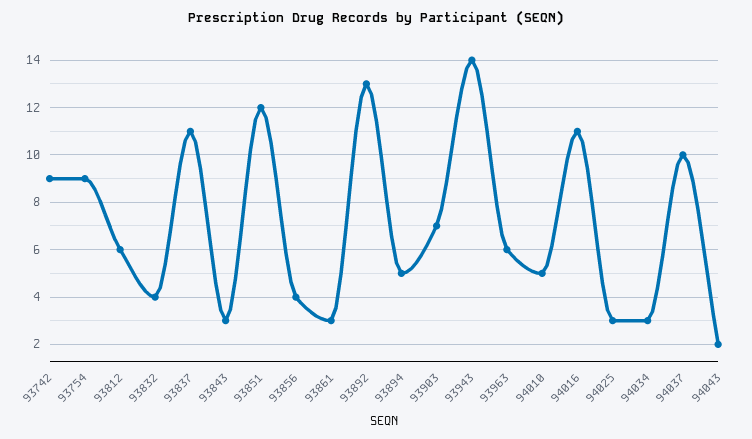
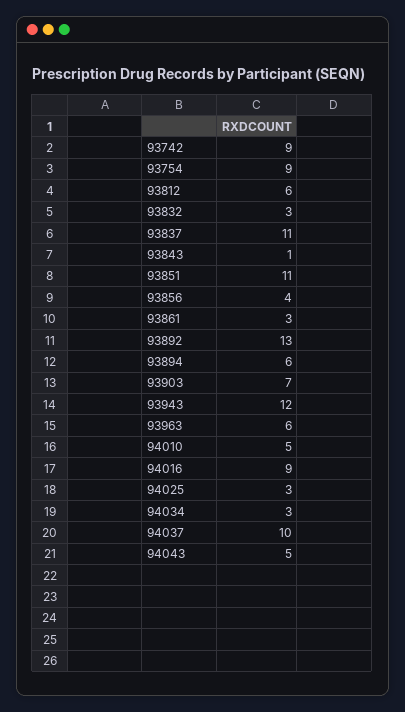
93832: 4 -> 3
93843: 3 -> 1
93851: 12 -> 11
93894: 5 -> 6
93943: 14 -> 12
94016: 11 -> 9
94043: 2 -> 5

